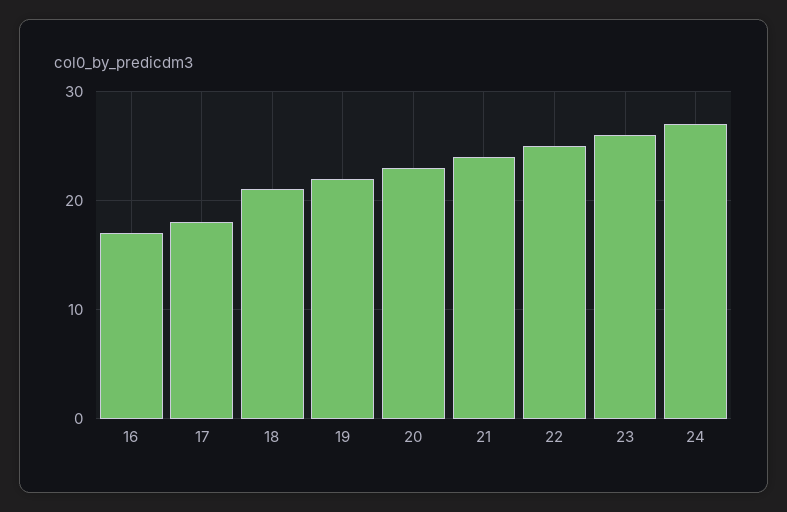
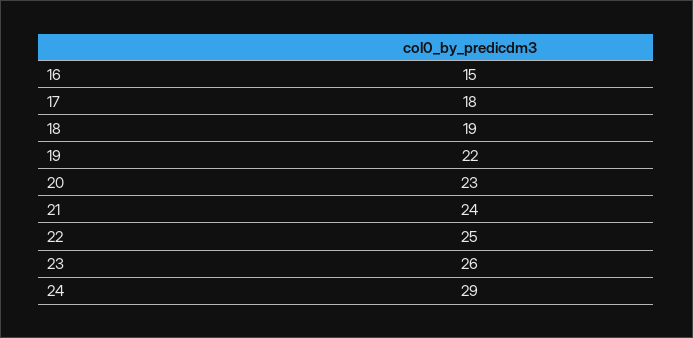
16: 17 -> 15
18: 21 -> 19
24: 27 -> 29

